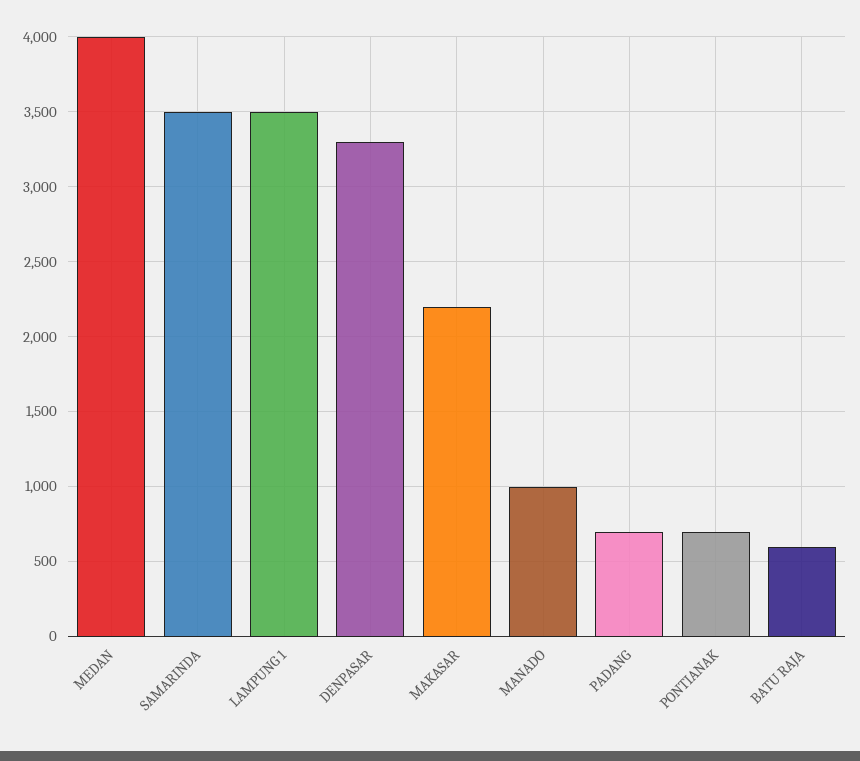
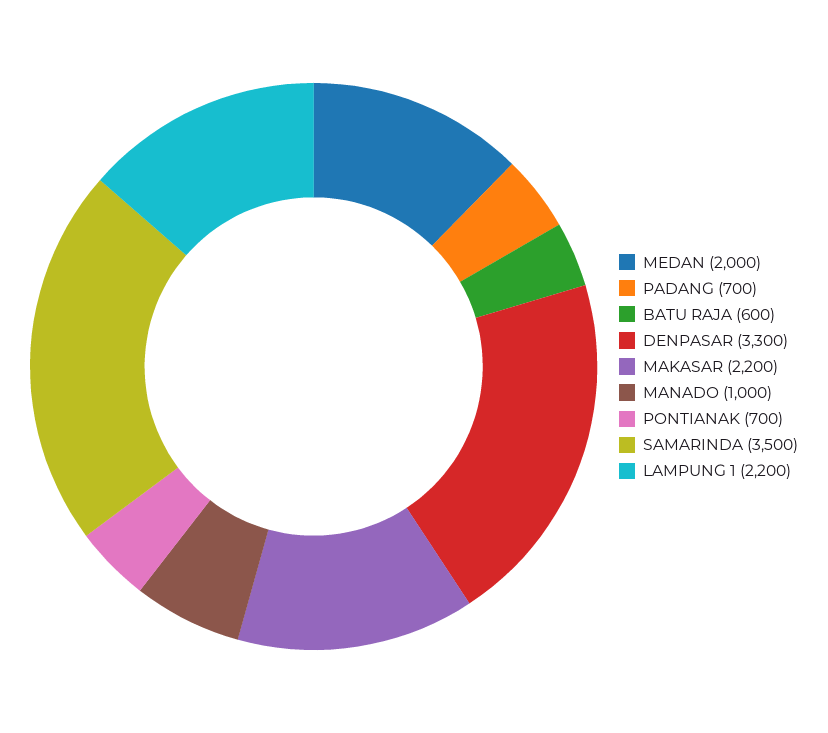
MEDAN: 4000 -> 2000
LAMPUNG 1: 3500 -> 2200

